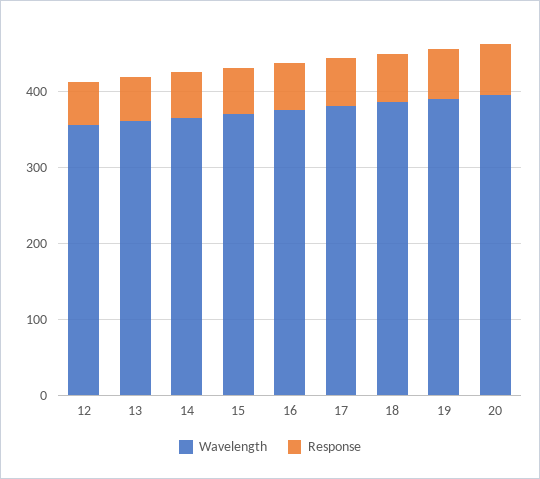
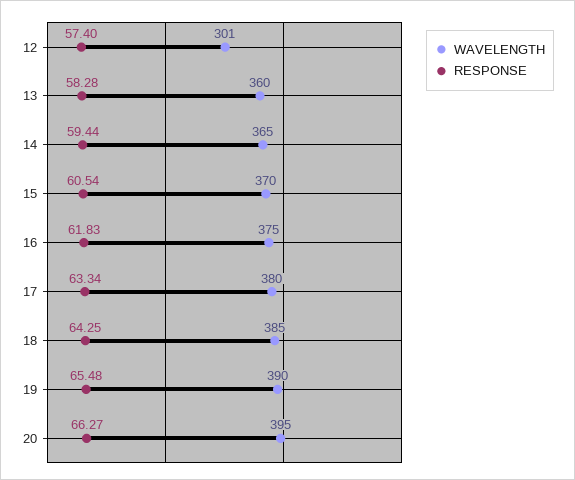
Wavelength, 12: 360 -> 301

